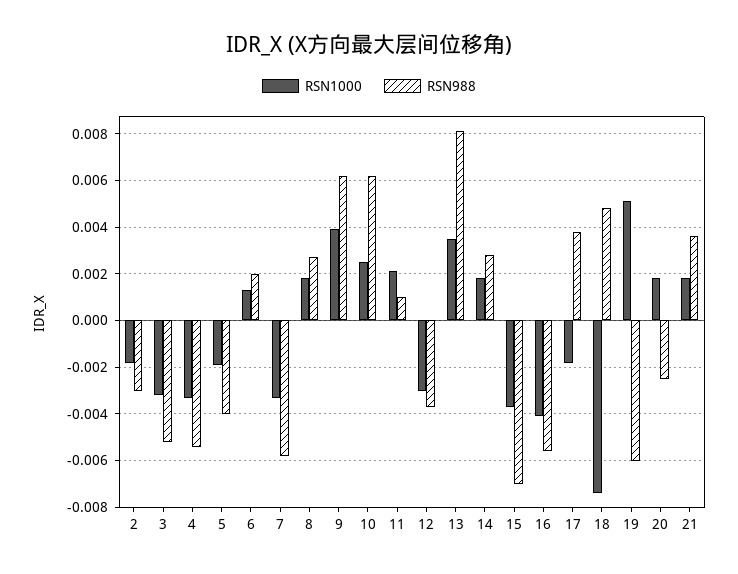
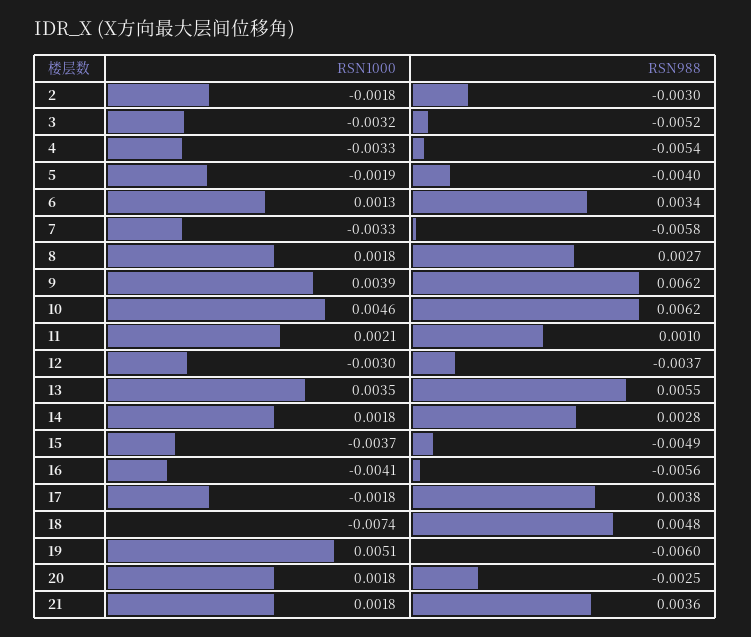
RSN988, 6: 0.002 -> 0.0034
RSN1000, 10: 0.0025 -> 0.0046
RSN988, 13: 0.008 -> 0.0055
RSN988, 15: -0.007 -> -0.0049

